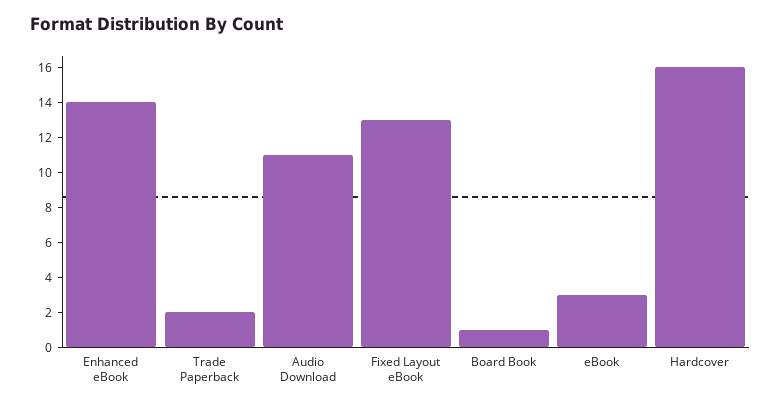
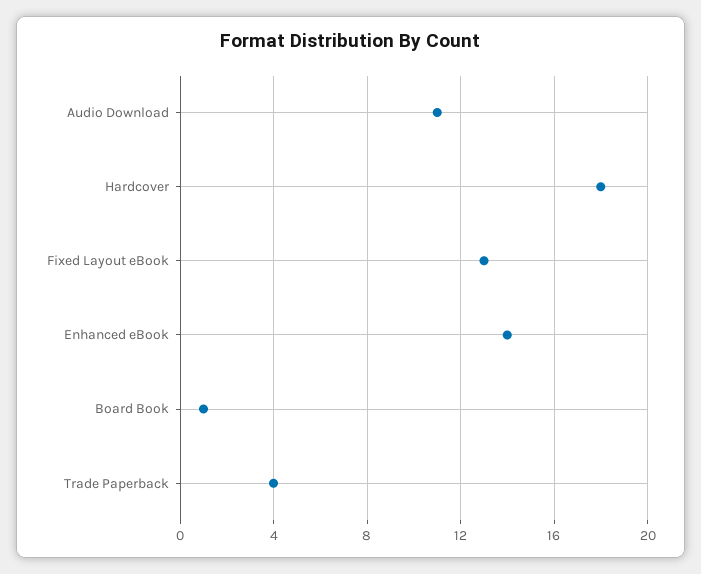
Trade Paperback: 2 -> 4
eBook: 3 -> none
Hardcover: 16 -> 18

